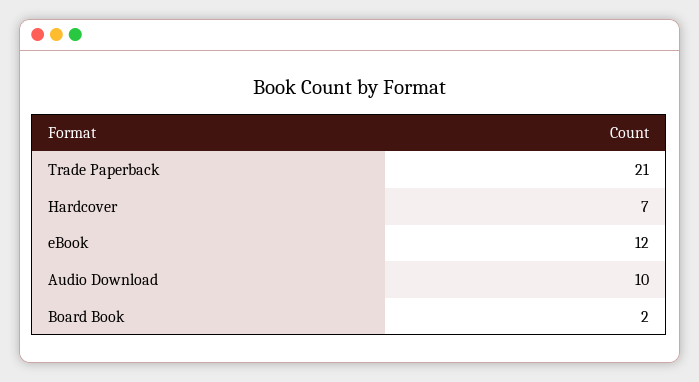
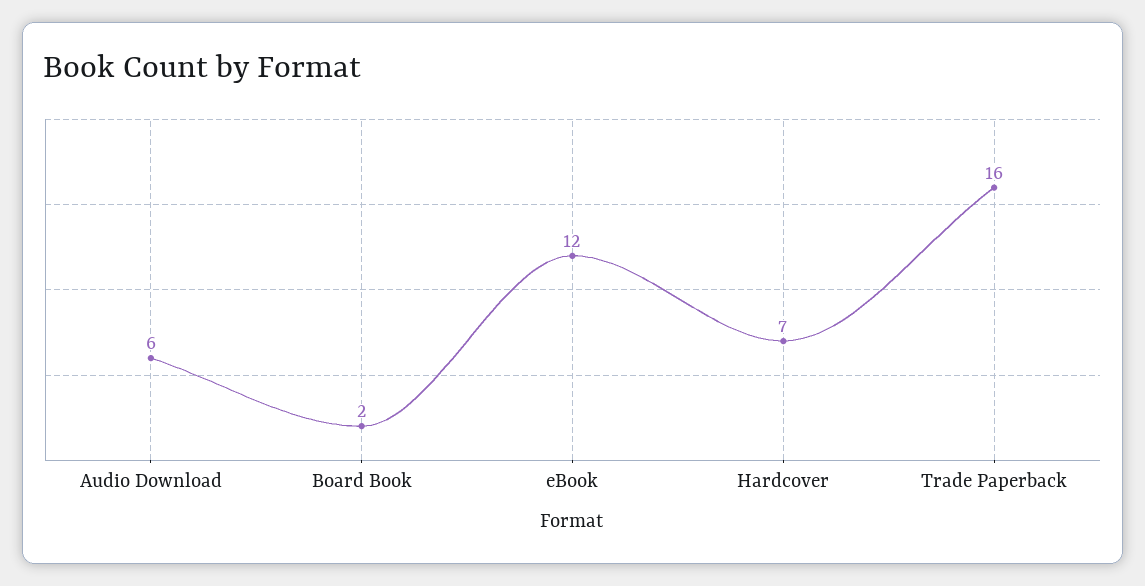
Trade Paperback: 21 -> 16
Audio Download: 10 -> 6

